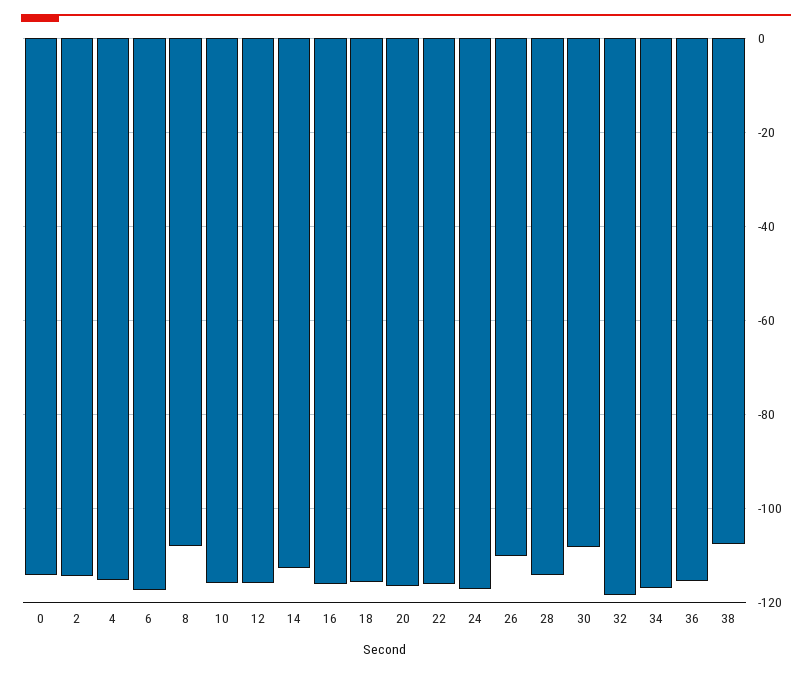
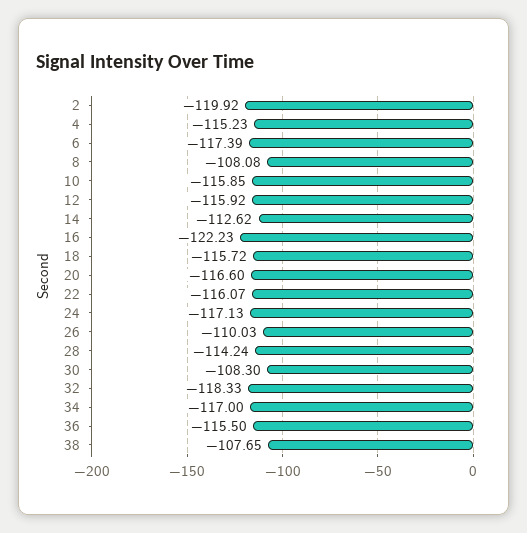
0: -114 -> none
2: -114 -> -119.92
16: -116 -> -122.23

